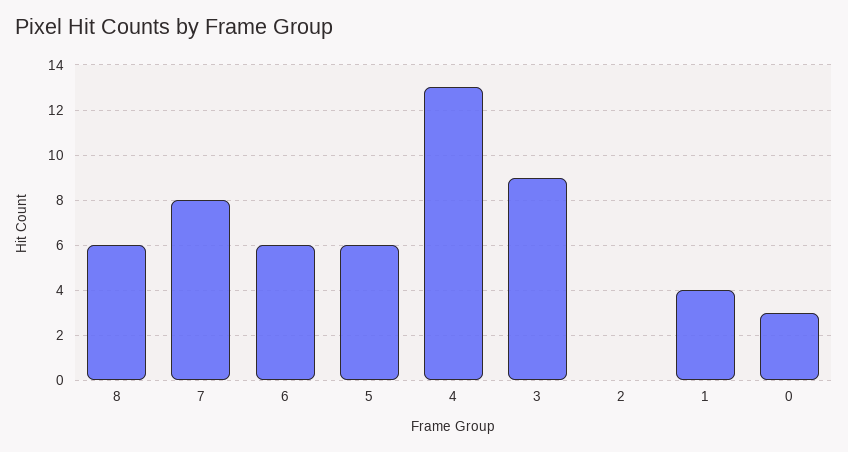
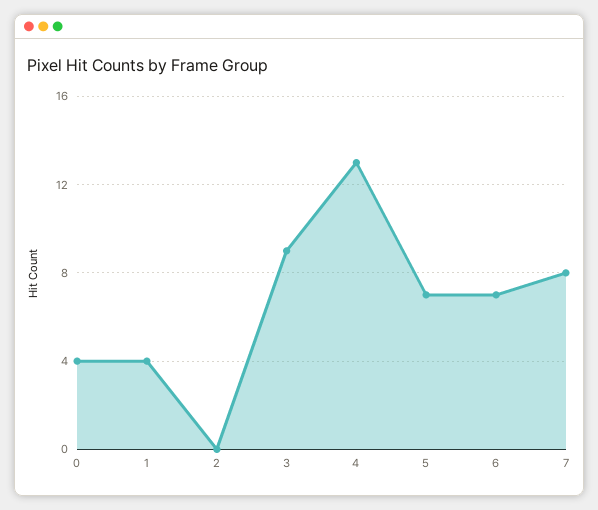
8: 6 -> none
6: 6 -> 7
5: 6 -> 7
0: 3 -> 4

